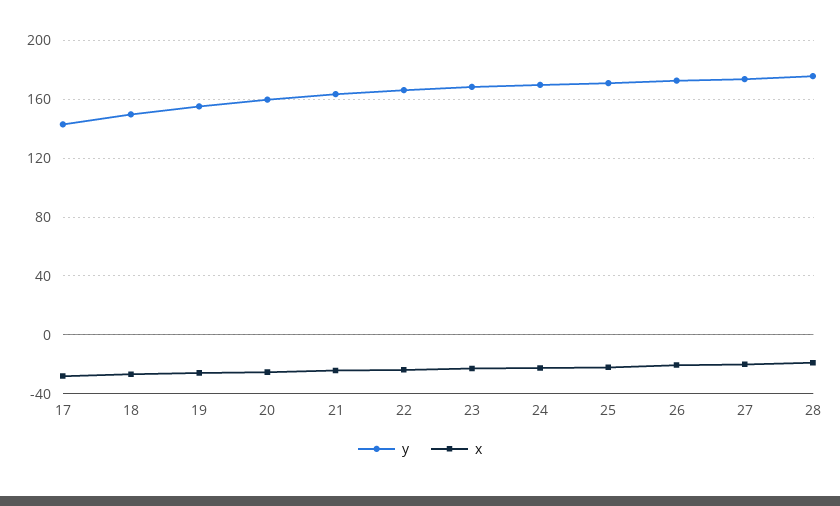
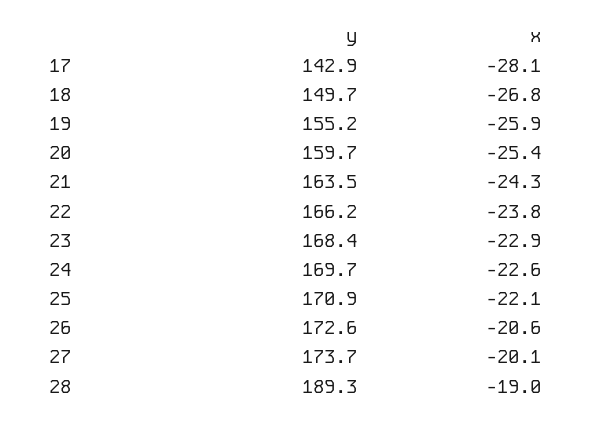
y, 28: 175 -> 189.3

